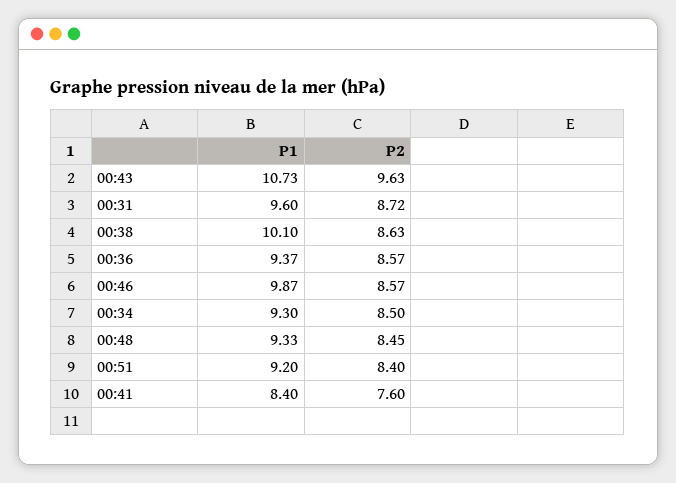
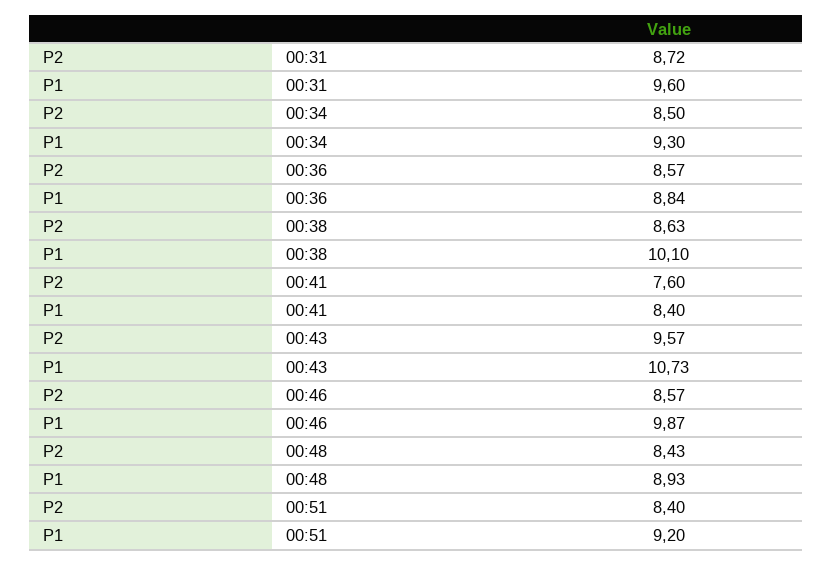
P2, 00:43: 9.63 -> 9.57
P1, 00:36: 9.37 -> 8.84
P1, 00:48: 9.33 -> 8.93
P2, 00:48: 8.45 -> 8.43

